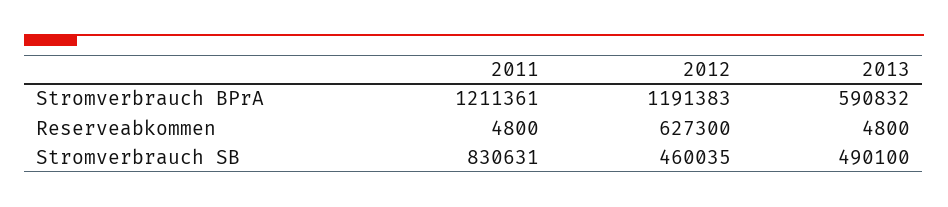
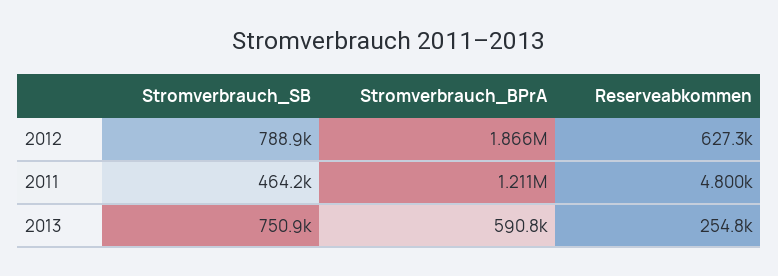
2012, Stromverbrauch BPrA: 1191383 -> 1866000
2013, Reserveabkommen: 4800 -> 254800
2011, Stromverbrauch SB: 830631 -> 464200
2012, Stromverbrauch SB: 460035 -> 788900
2013, Stromverbrauch SB: 490100 -> 750900

